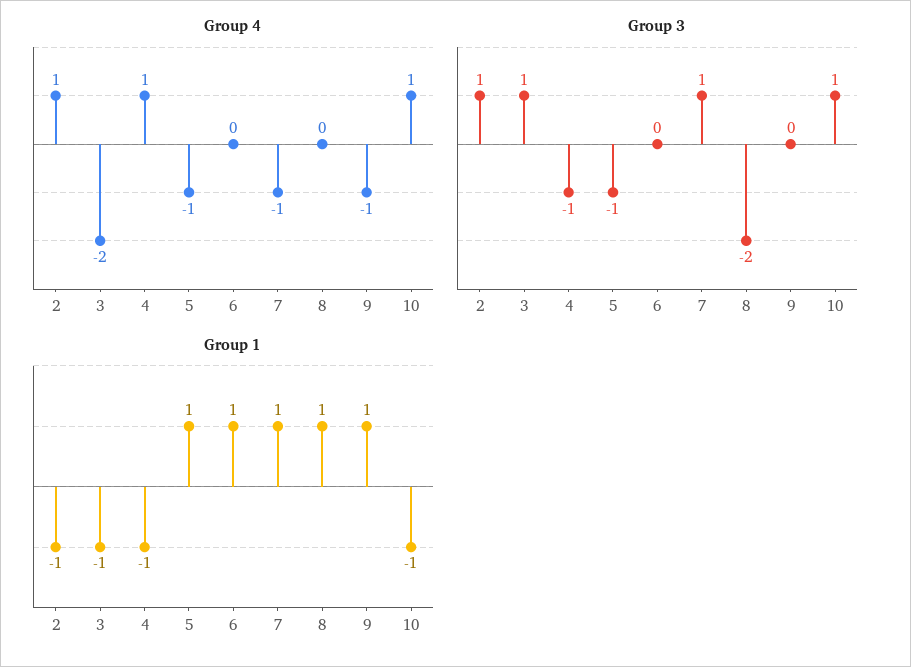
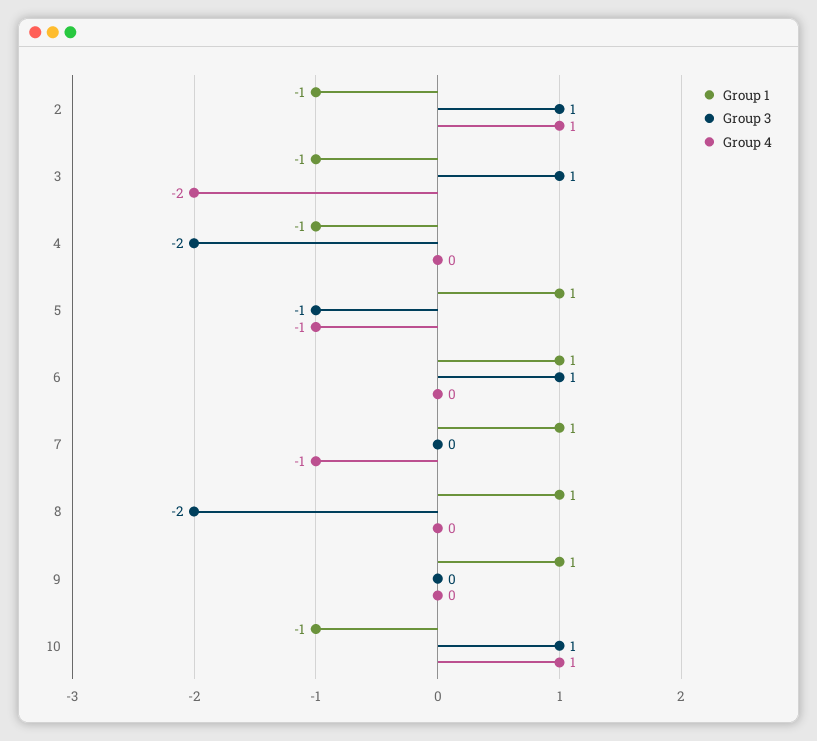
Group 4, 4: 1 -> 0
Group 4, 9: -1 -> 0
Group 3, 4: -1 -> -2
Group 3, 6: 0 -> 1
Group 3, 7: 1 -> 0

